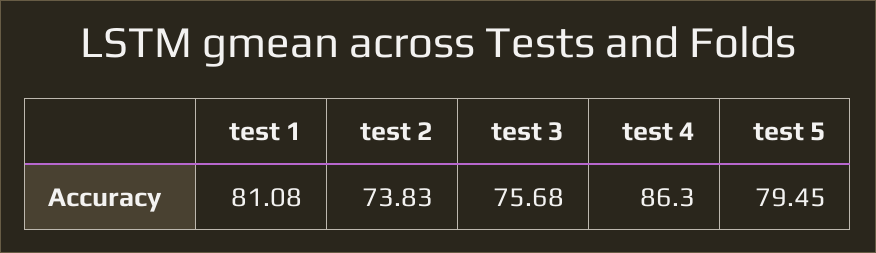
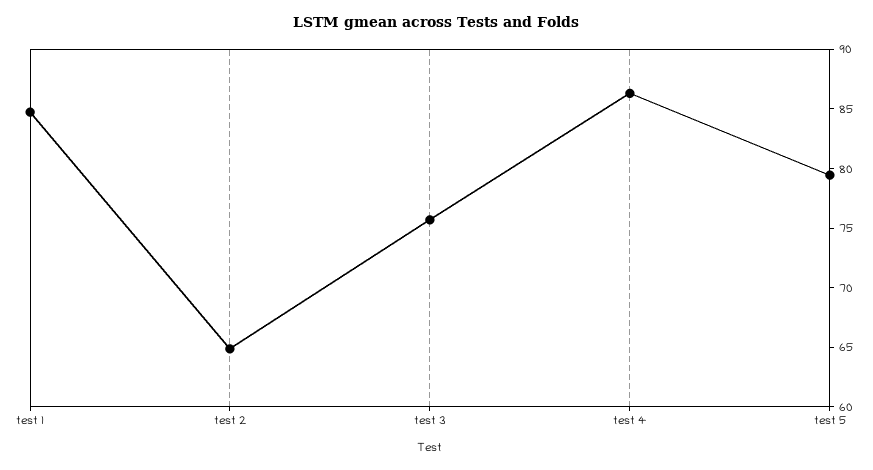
test 1: 81.08 -> 85
test 2: 73.83 -> 65

